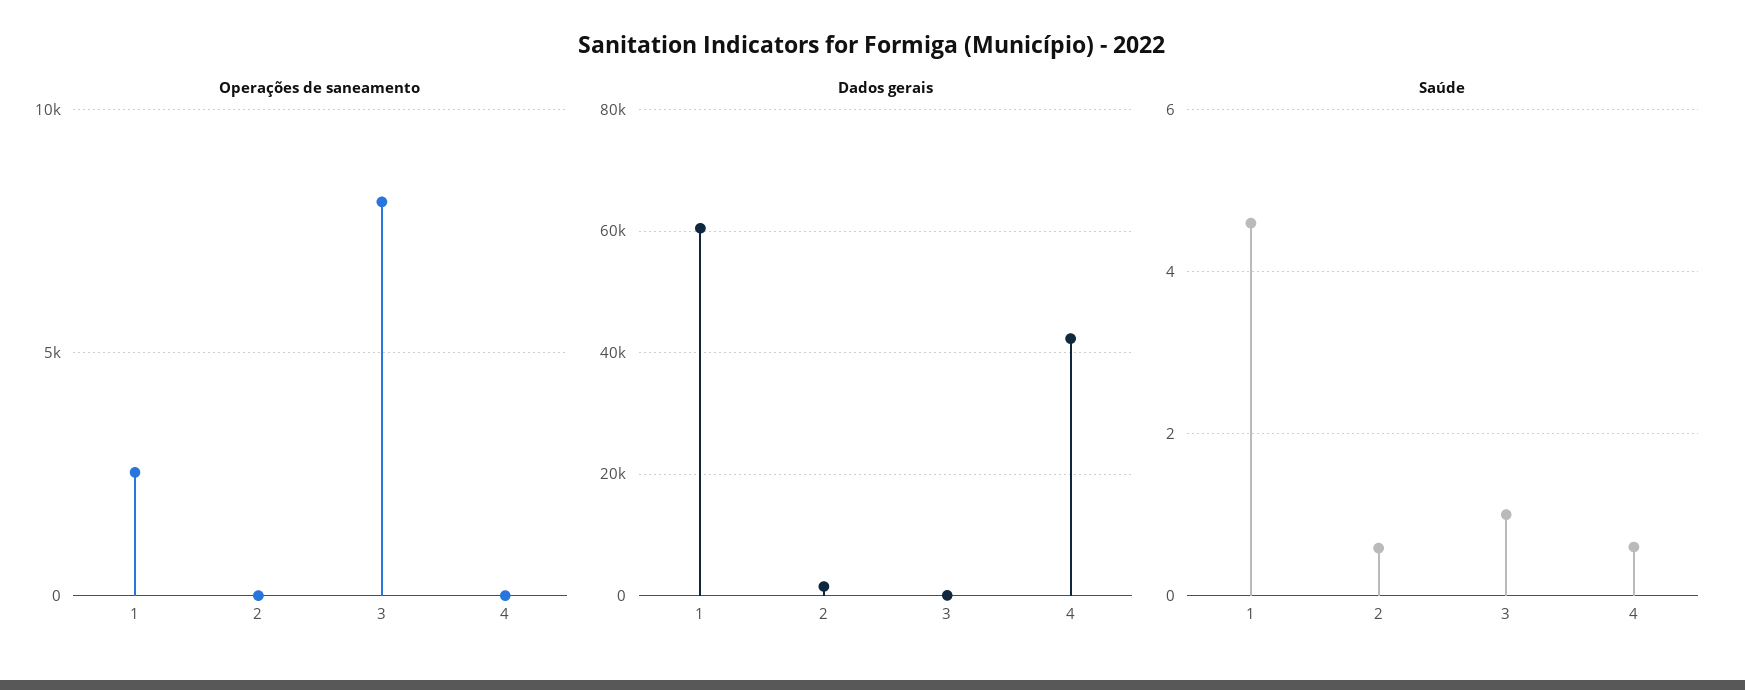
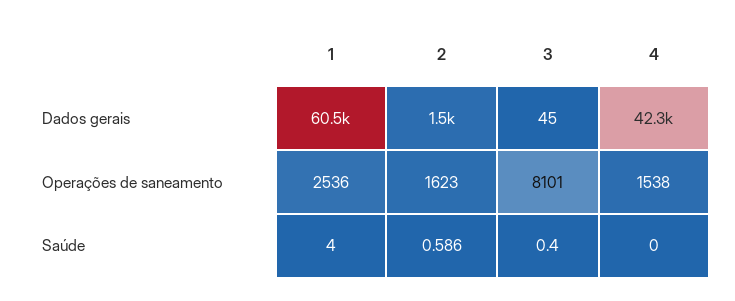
Operações de saneamento, 2: 0 -> 1623
Operações de saneamento, 4: 0 -> 1538
Saúde, 1: 4.6 -> 4
Saúde, 3: 1 -> 0.4
Saúde, 4: 0.6 -> 0

